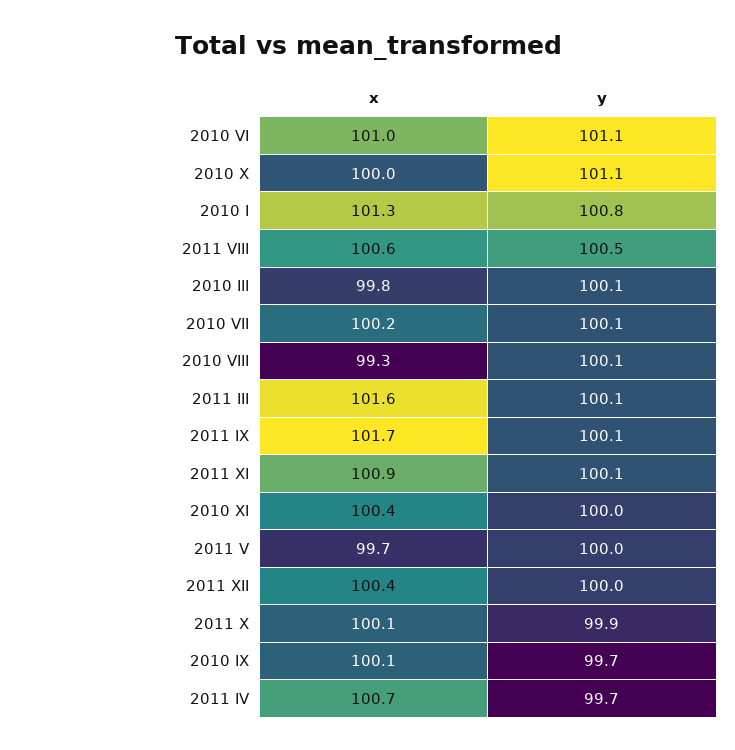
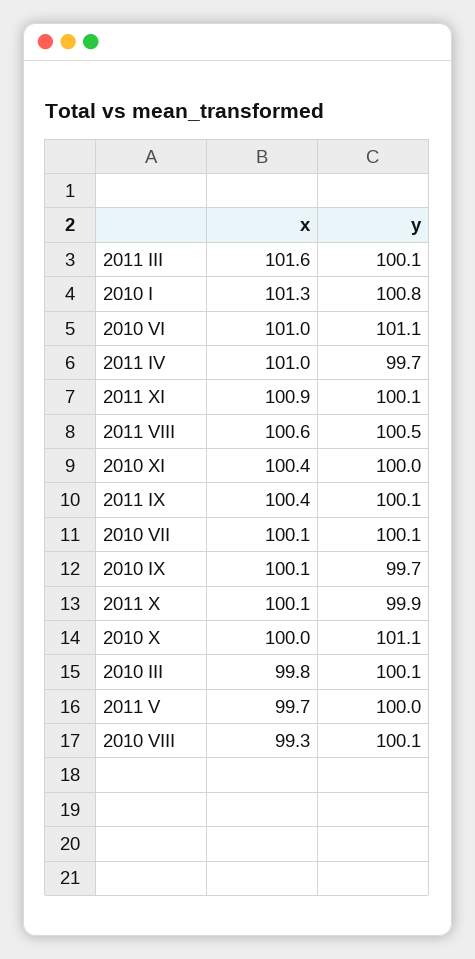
x, 2010 VII: 100.2 -> 100.1
x, 2011 IX: 101.7 -> 100.4
x, 2011 XII: 100.4 -> none
y, 2011 XII: 100 -> none
x, 2011 IV: 100.7 -> 101

